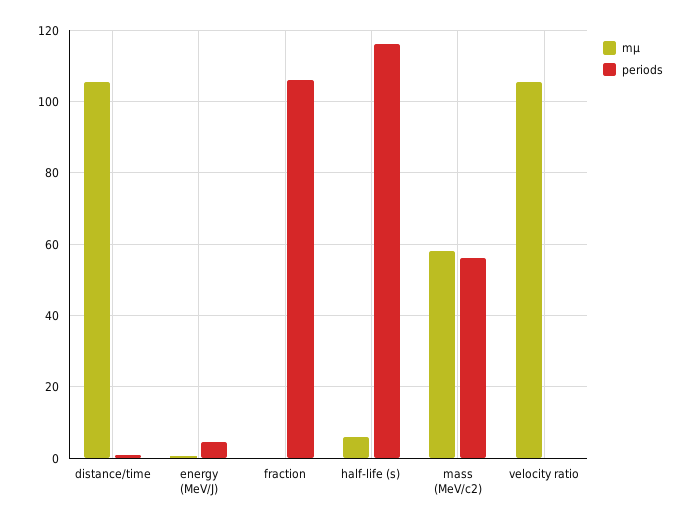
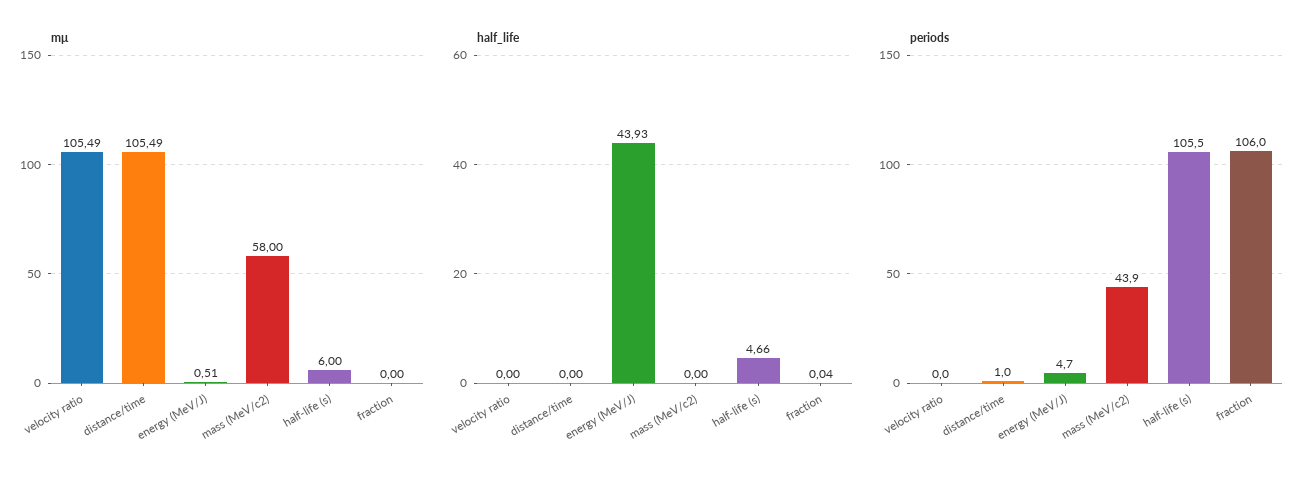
periods, half-life (s): 116 -> 105.5
periods, mass (MeV/c2): 56 -> 43.9
half_life, velocity ratio: none -> 0
half_life, distance/time: none -> 0
half_life, energy (MeV/J): none -> 43.93
half_life, mass (MeV/c2): none -> 0
half_life, half-life (s): none -> 4.66
half_life, fraction: none -> 0.04

